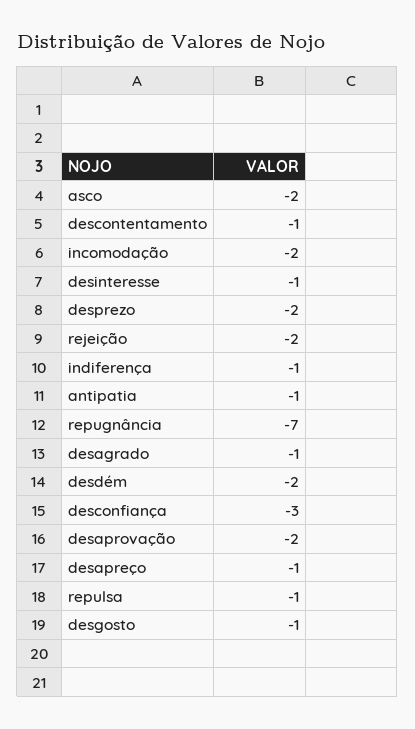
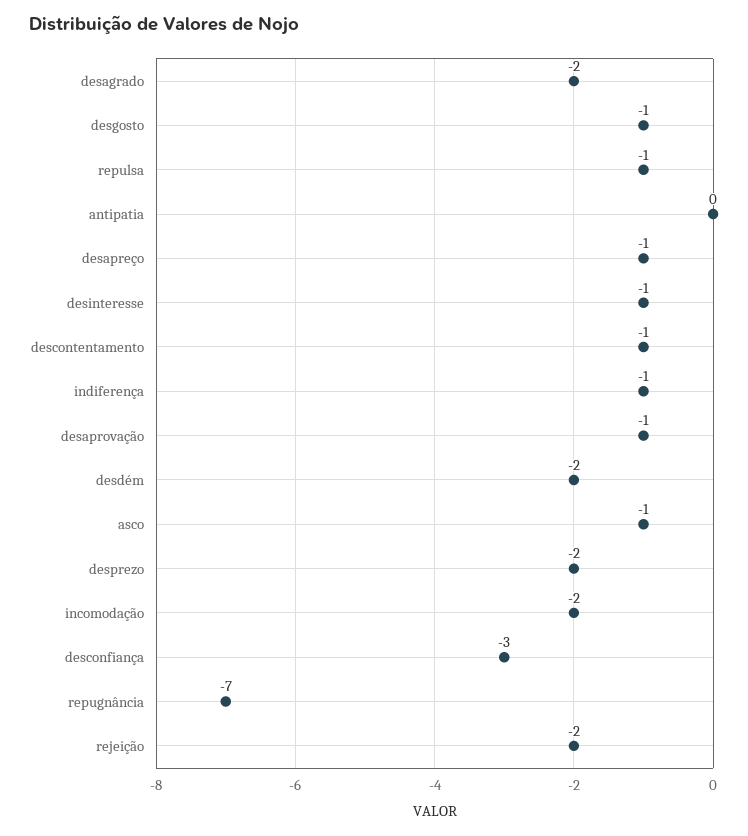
asco: -2 -> -1
antipatia: -1 -> 0
desagrado: -1 -> -2
desaprovação: -2 -> -1

